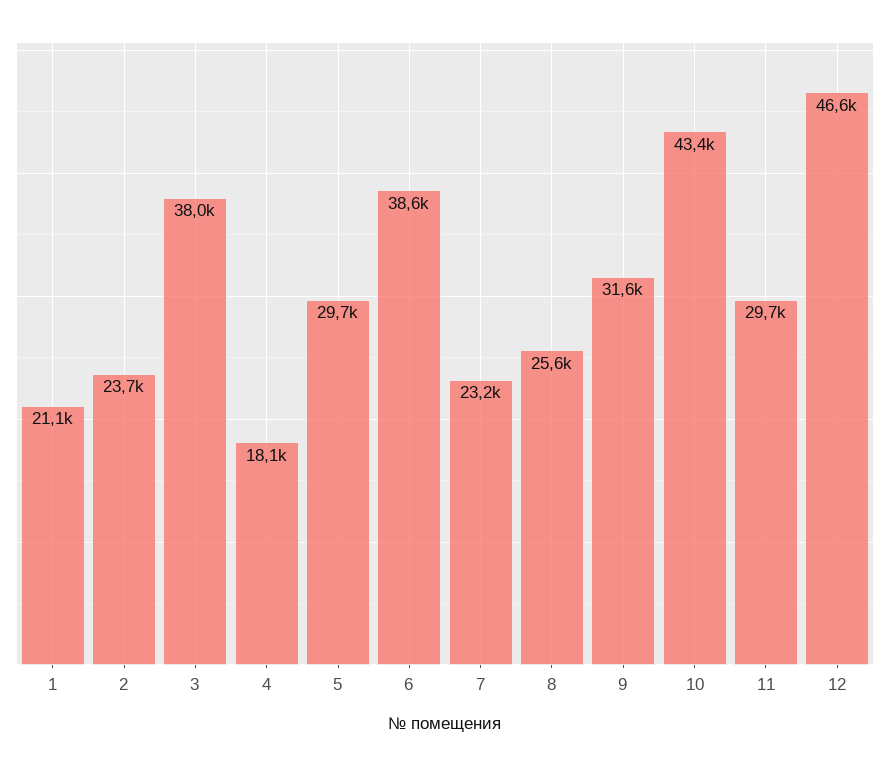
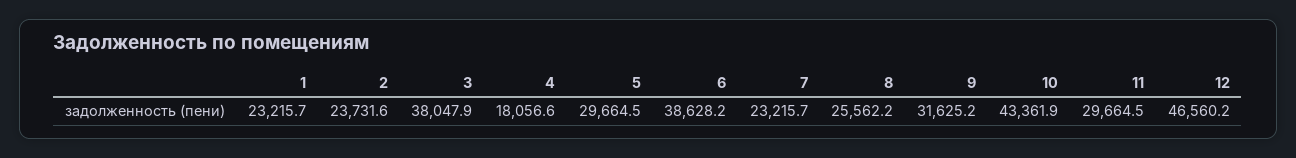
1: 21100 -> 23215.7

